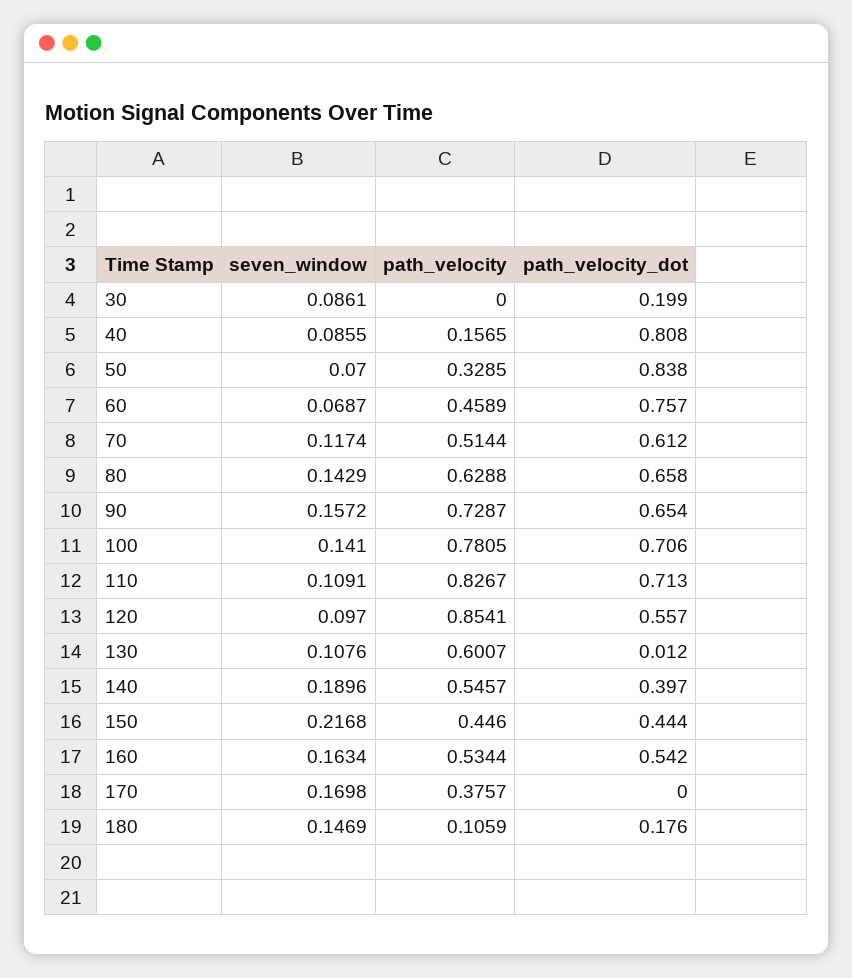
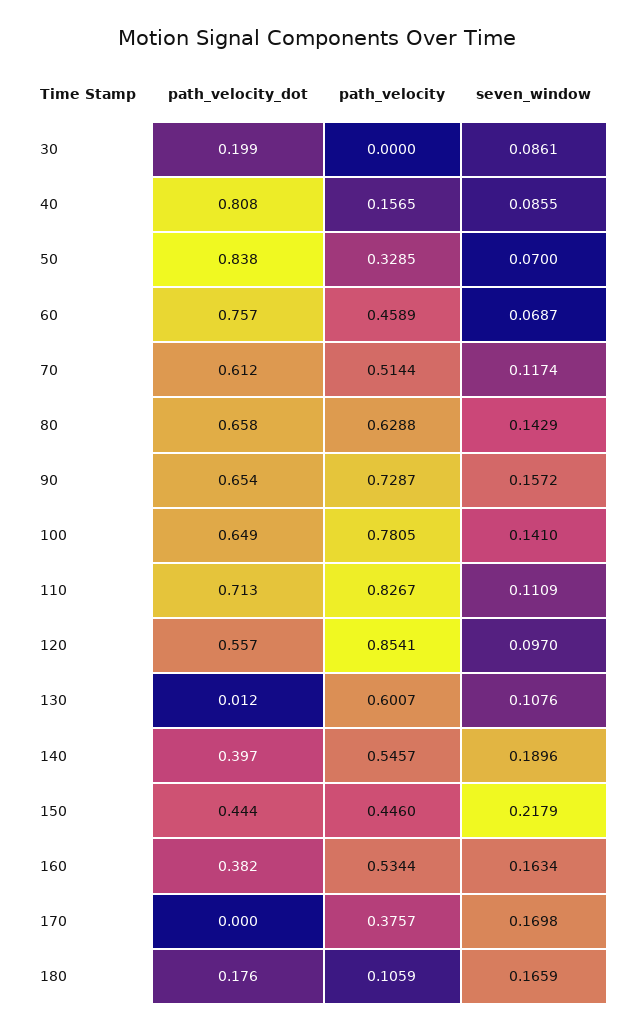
path_velocity_dot, 100: 0.706 -> 0.649
seven_window, 110: 0.1091 -> 0.1109
seven_window, 150: 0.2168 -> 0.2179
path_velocity_dot, 160: 0.542 -> 0.382
seven_window, 180: 0.1469 -> 0.1659

